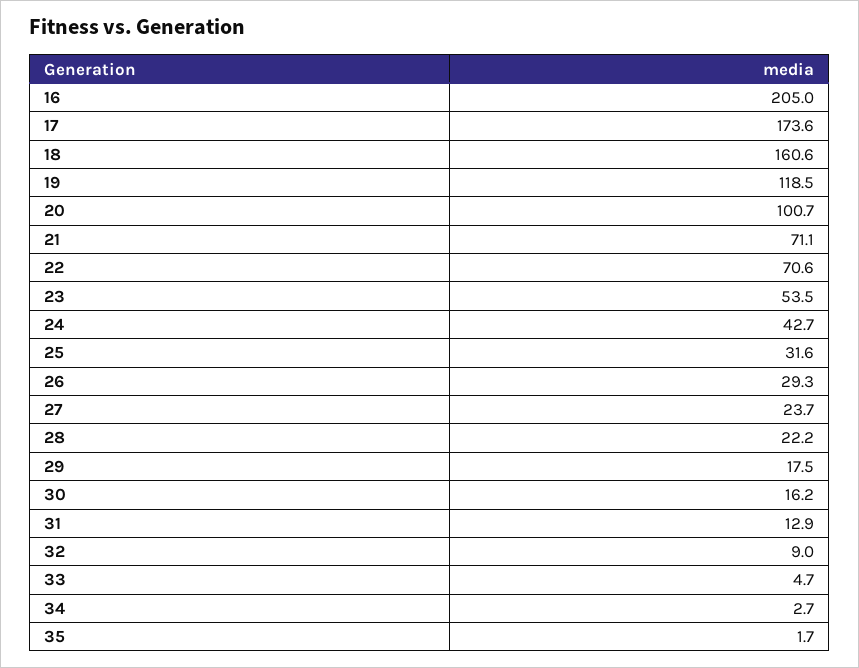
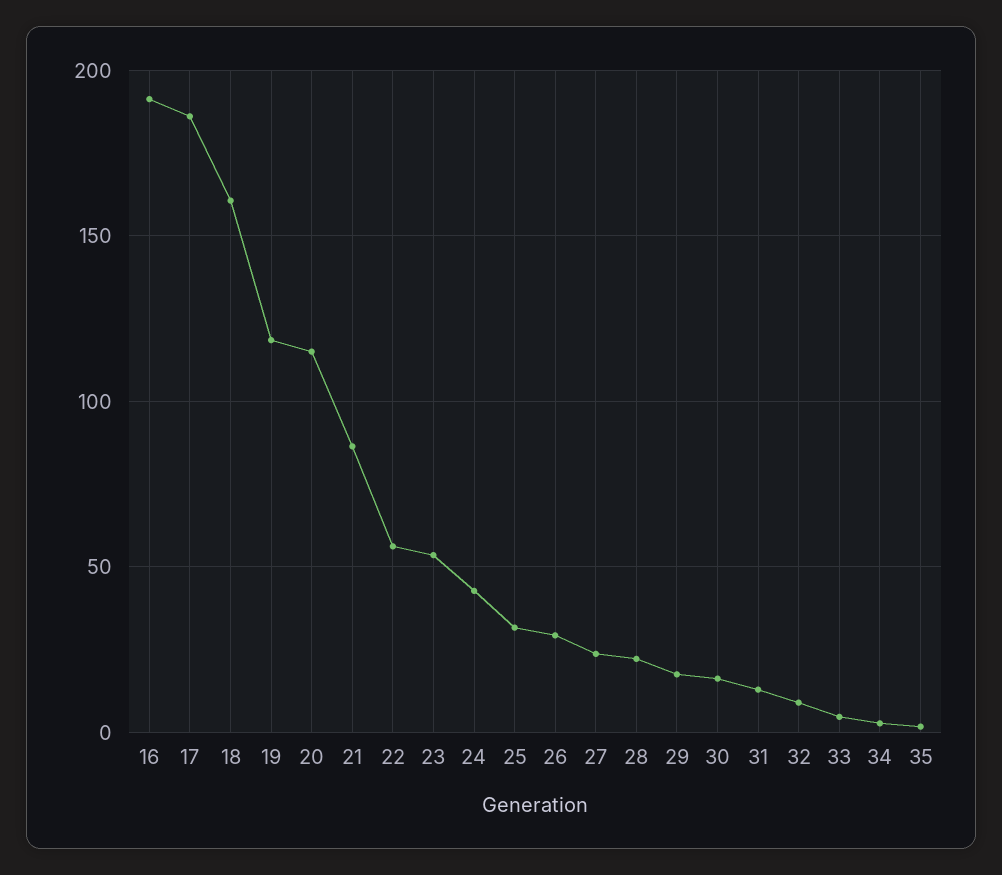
16: 205 -> 190
17: 173.6 -> 185
20: 100.7 -> 115
21: 71.1 -> 85
22: 70.6 -> 55

